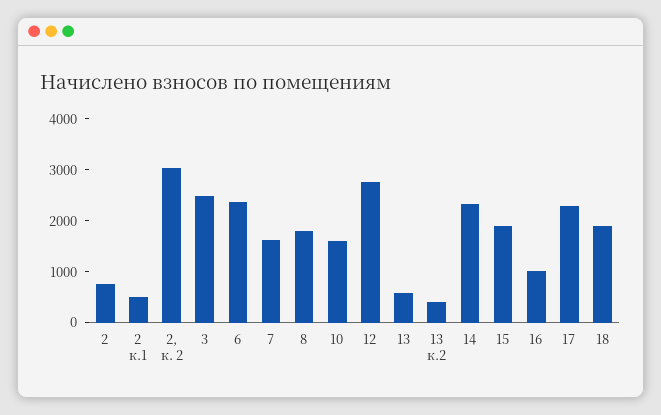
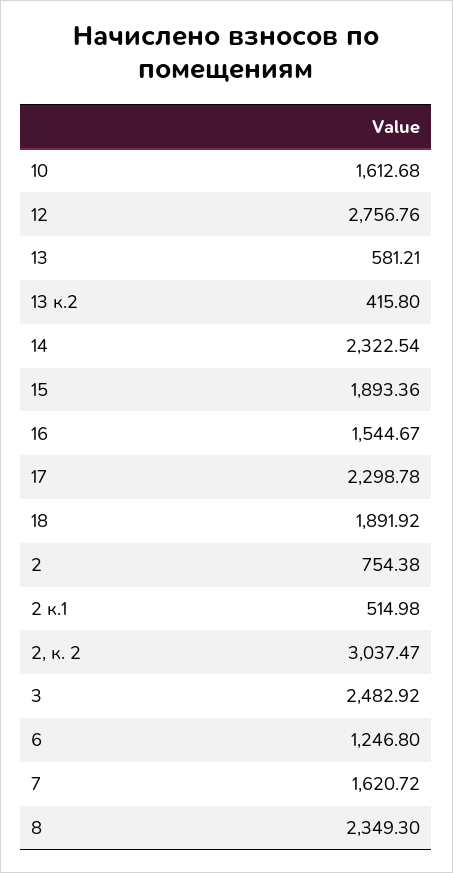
6: 2400 -> 1246.8
8: 1800 -> 2349.3
16: 1000 -> 1544.67

